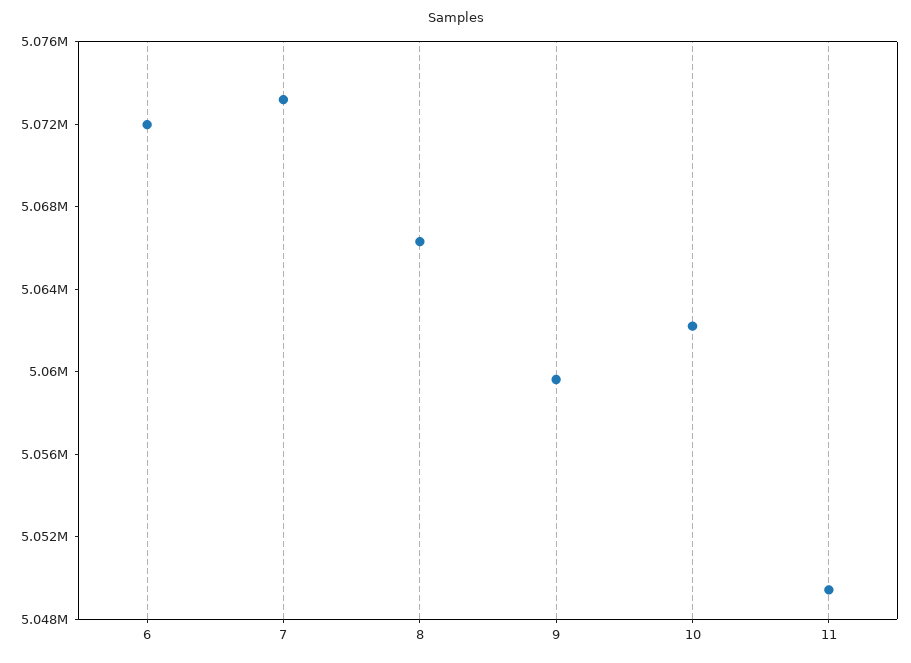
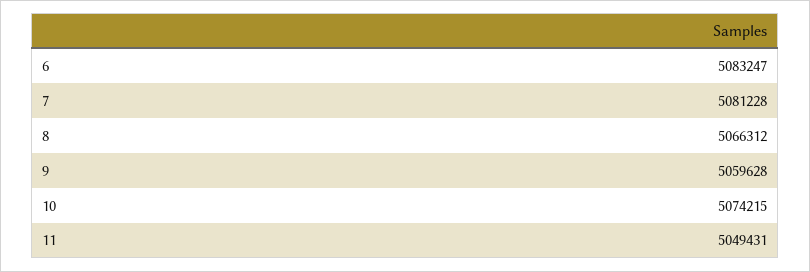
6: 5072000 -> 5083247
7: 5073000 -> 5081228
10: 5062000 -> 5074215

